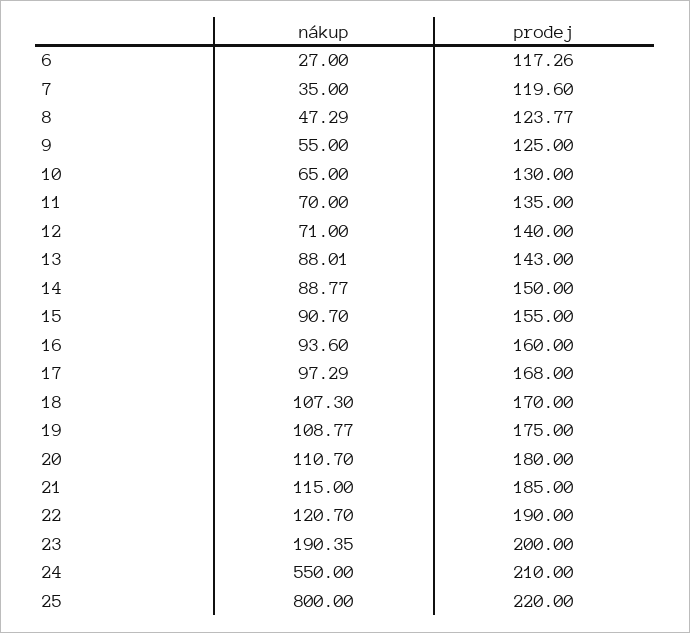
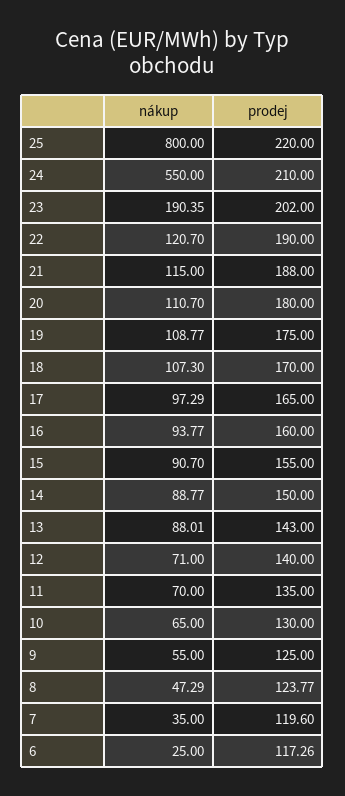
nákup, 6: 27 -> 25
nákup, 16: 93.6 -> 93.77
prodej, 17: 168 -> 165
prodej, 21: 185 -> 188
prodej, 23: 200 -> 202

